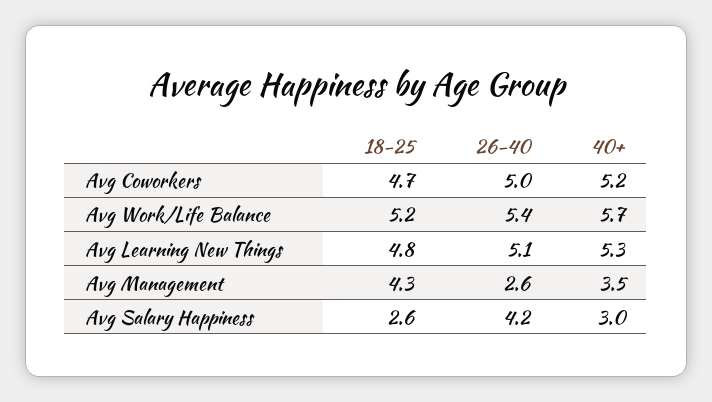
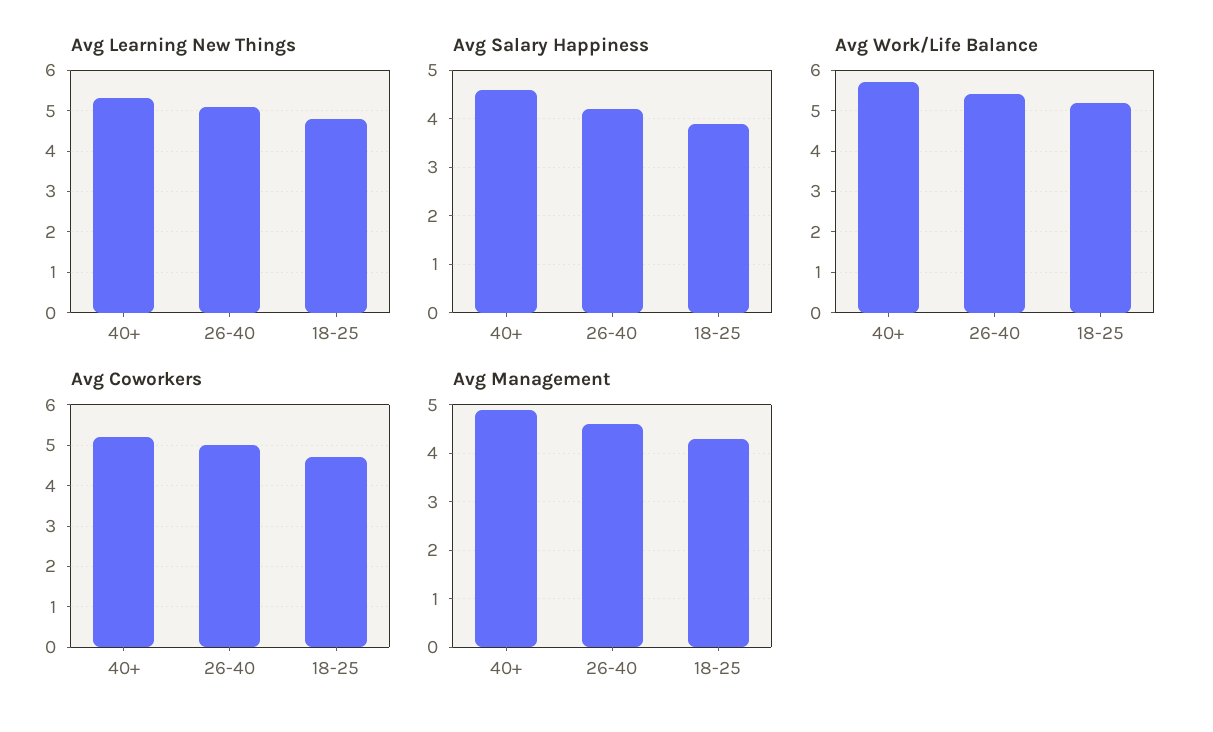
Avg Management, 26-40: 2.6 -> 4.5
Avg Management, 40+: 3.5 -> 5
Avg Salary Happiness, 18-25: 2.6 -> 4
Avg Salary Happiness, 40+: 3 -> 4.5

